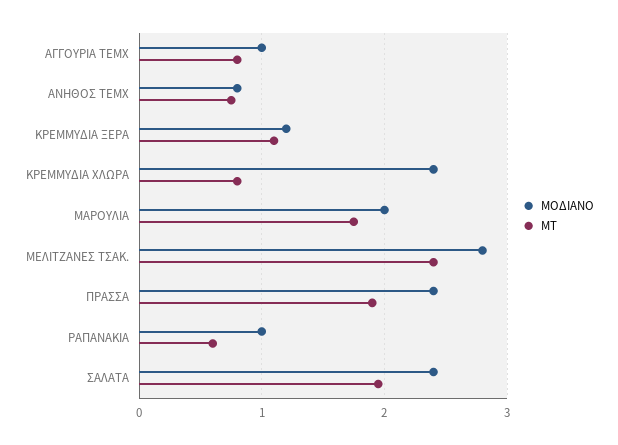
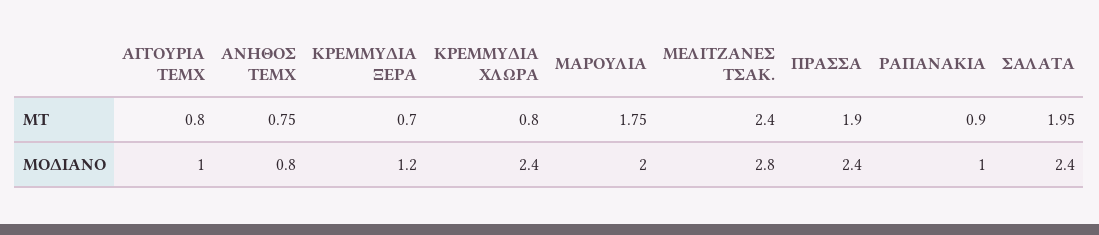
ΜΤ, ΚΡΕΜΜΥΔΙΑ ΞΕΡΑ: 1.1 -> 0.7
ΜΤ, ΡΑΠΑΝΑΚΙΑ: 0.6 -> 0.9

